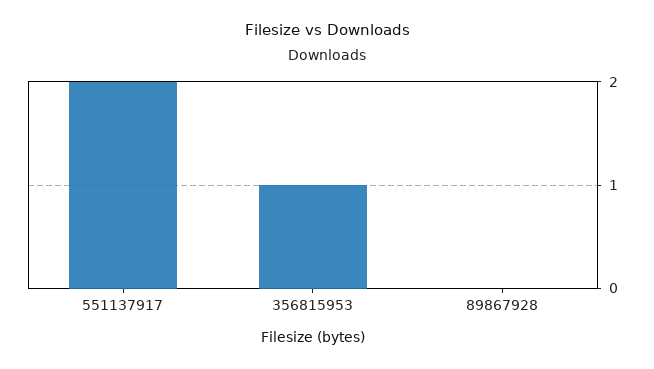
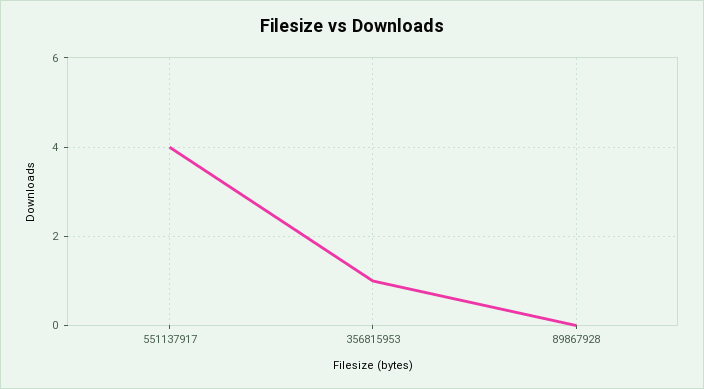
551137917: 2 -> 4

